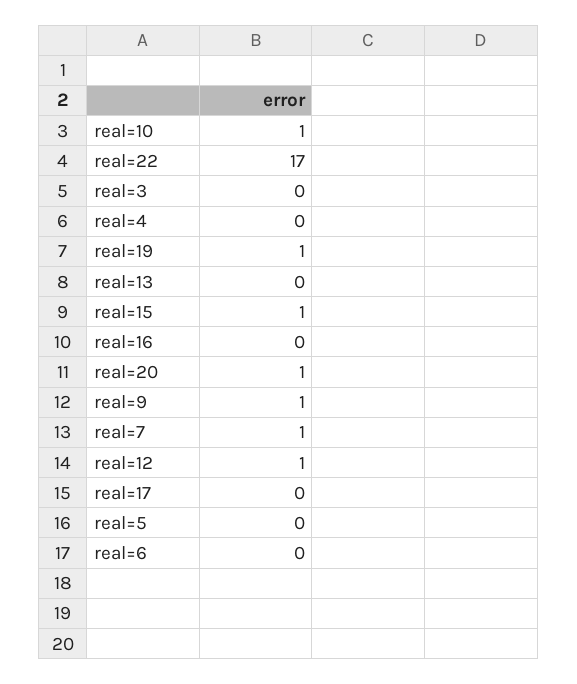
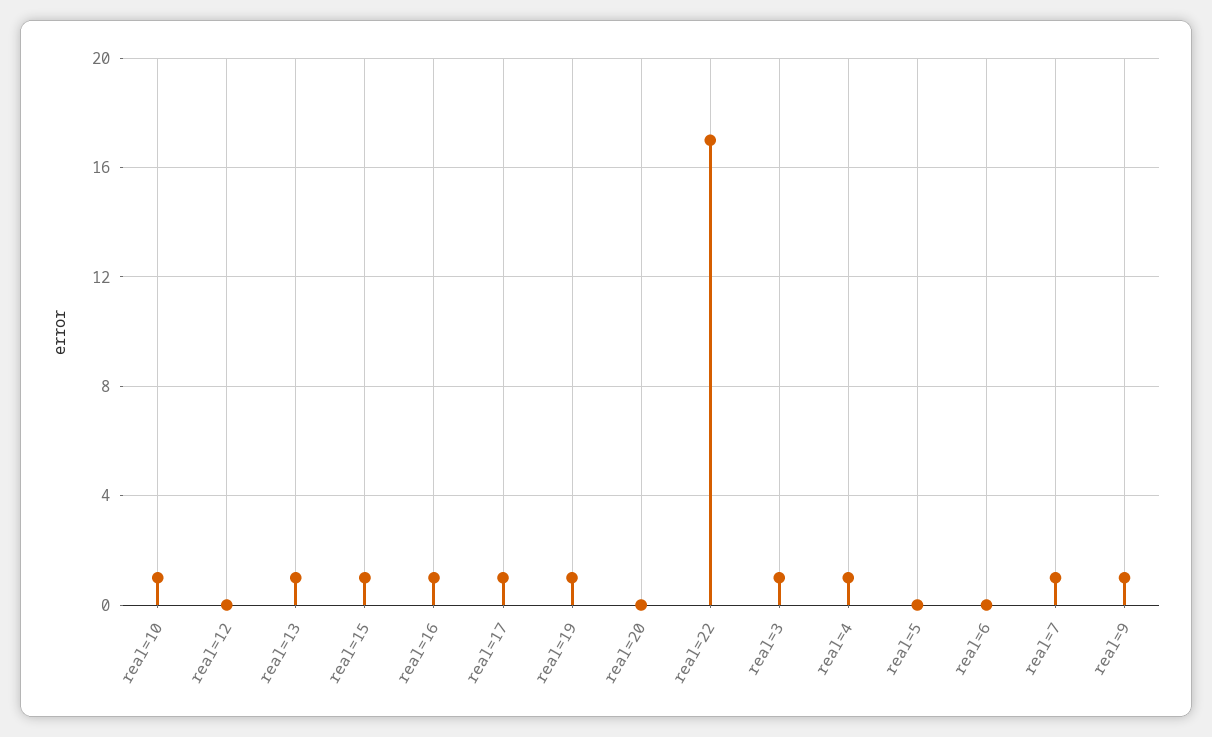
real=3: 0 -> 1
real=4: 0 -> 1
real=13: 0 -> 1
real=16: 0 -> 1
real=20: 1 -> 0
real=12: 1 -> 0
real=17: 0 -> 1

